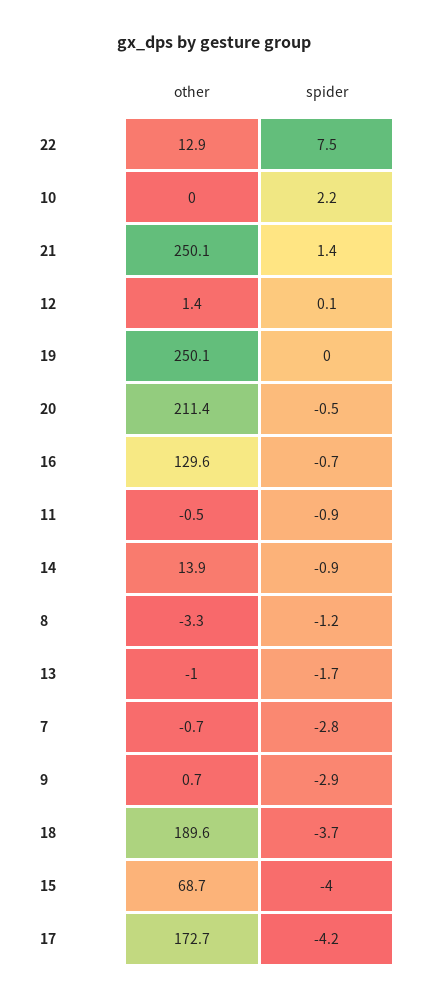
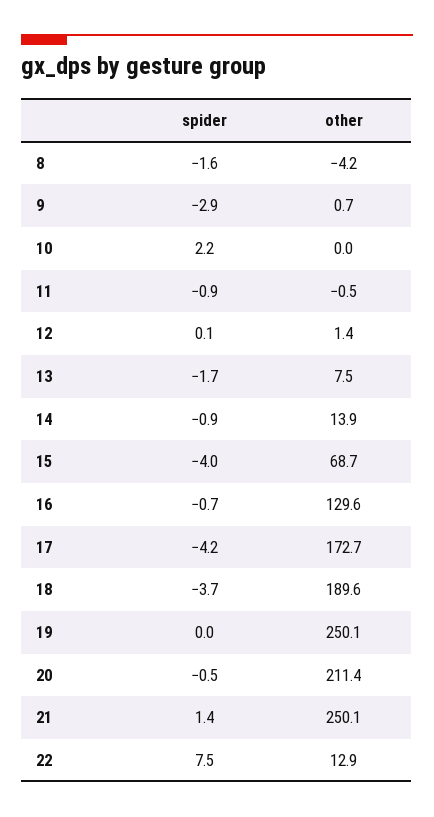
other, 8: -3.3 -> -4.2
spider, 8: -1.2 -> -1.6
other, 13: -1 -> 7.5
other, 7: -0.7 -> none
spider, 7: -2.8 -> none

